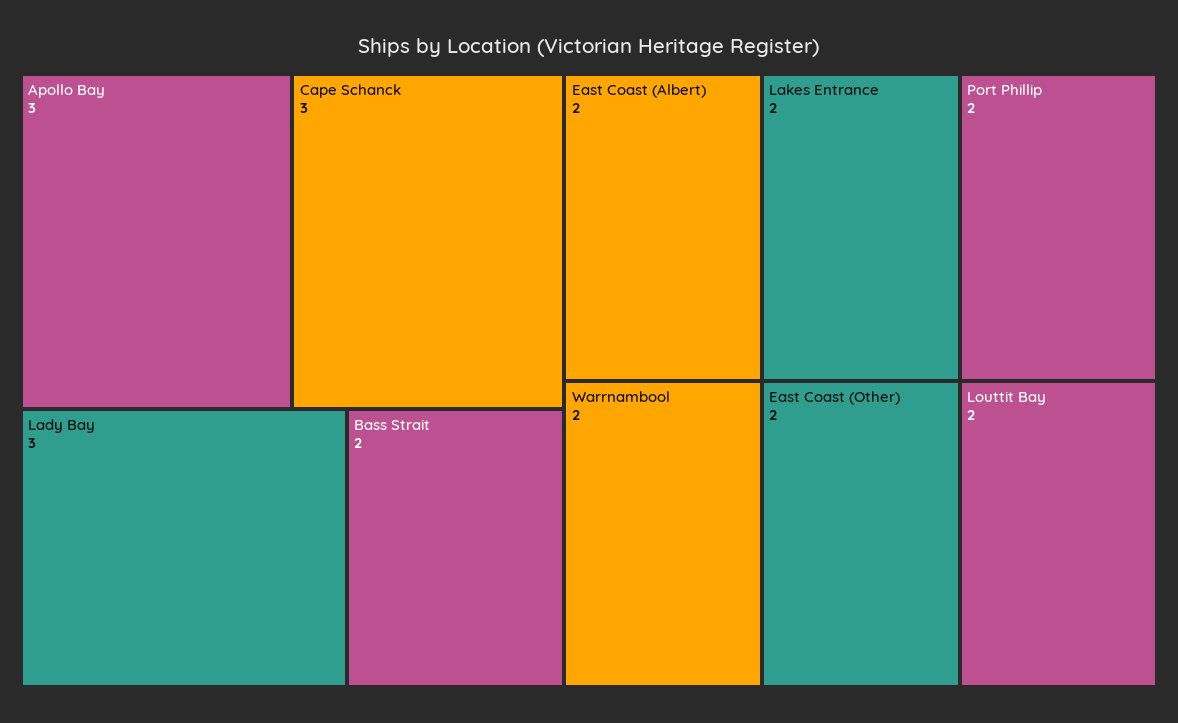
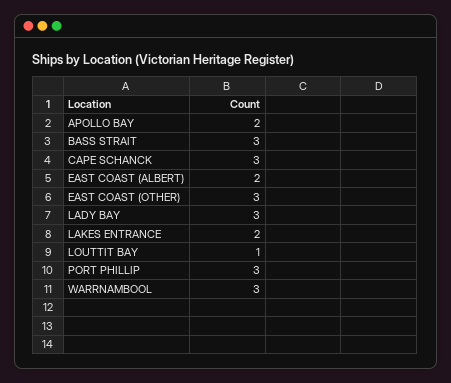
Apollo Bay: 3 -> 2
Bass Strait: 2 -> 3
Port Phillip: 2 -> 3
Warrnambool: 2 -> 3
East Coast (Other): 2 -> 3
Louttit Bay: 2 -> 1

